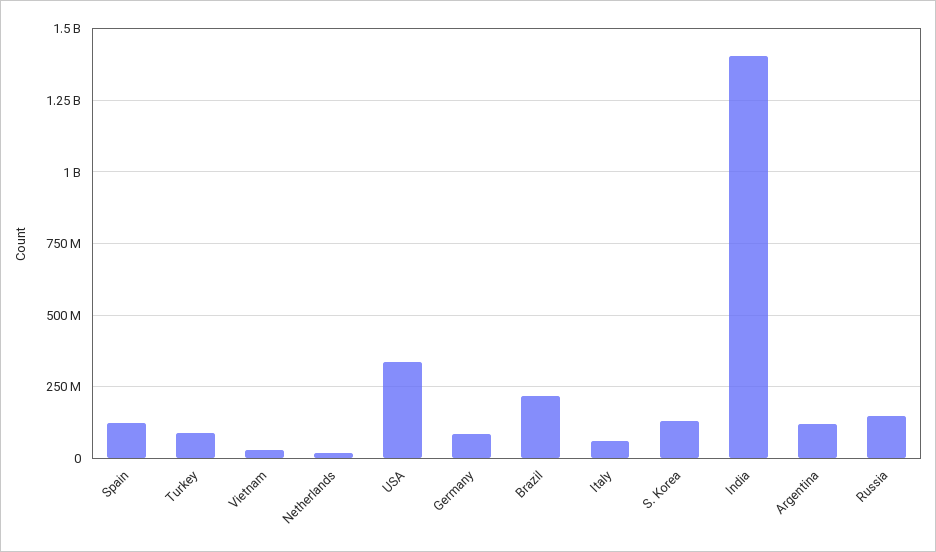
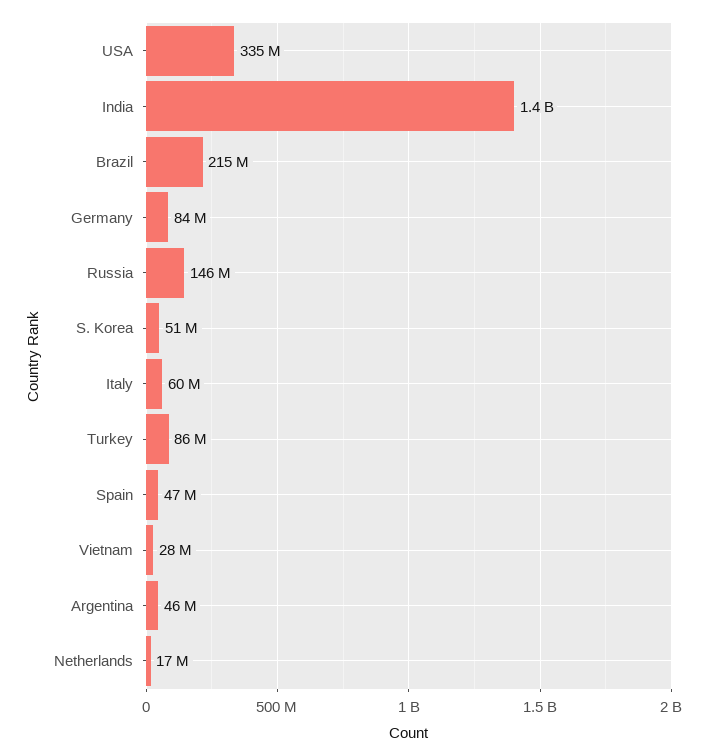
Spain: 125000000 -> 47000000
S. Korea: 125000000 -> 51000000
Argentina: 125000000 -> 46000000

